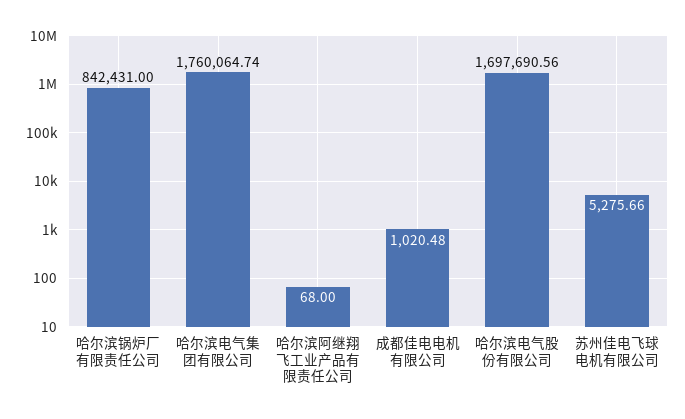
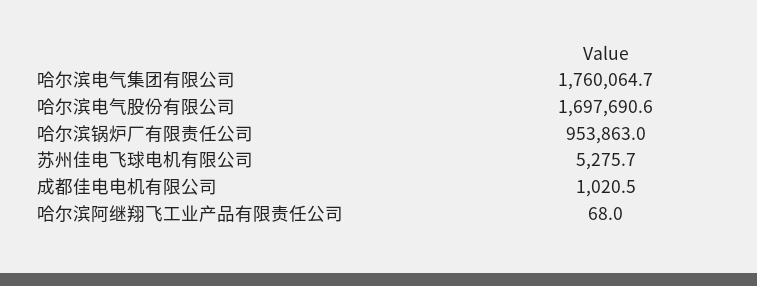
哈尔滨锅炉厂有限责任公司: 842431 -> 953863

